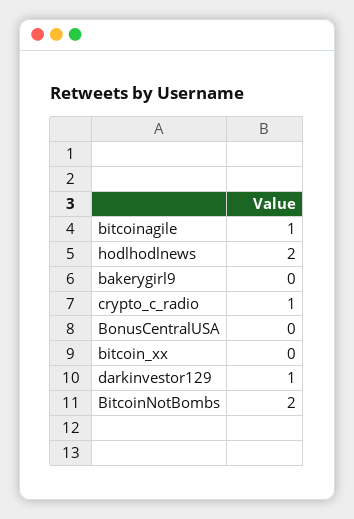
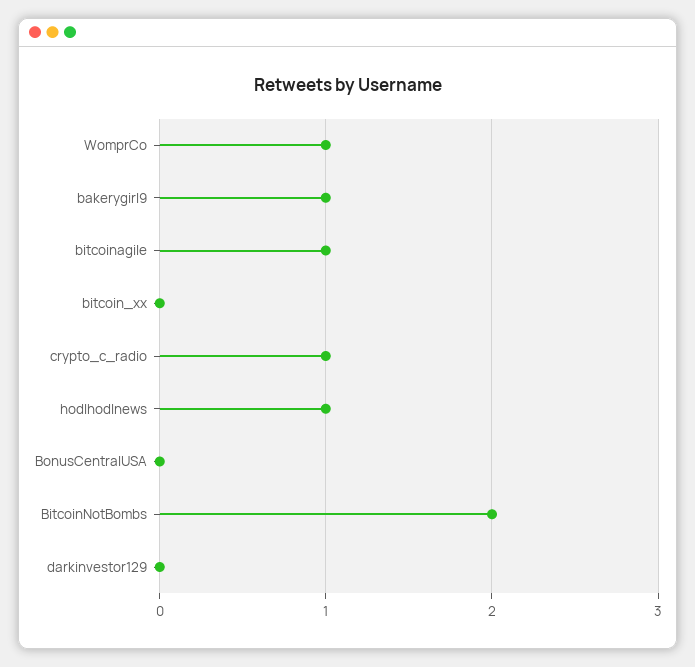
hodlhodlnews: 2 -> 1
bakerygirl9: 0 -> 1
darkinvestor129: 1 -> 0
WomprCo: none -> 1

